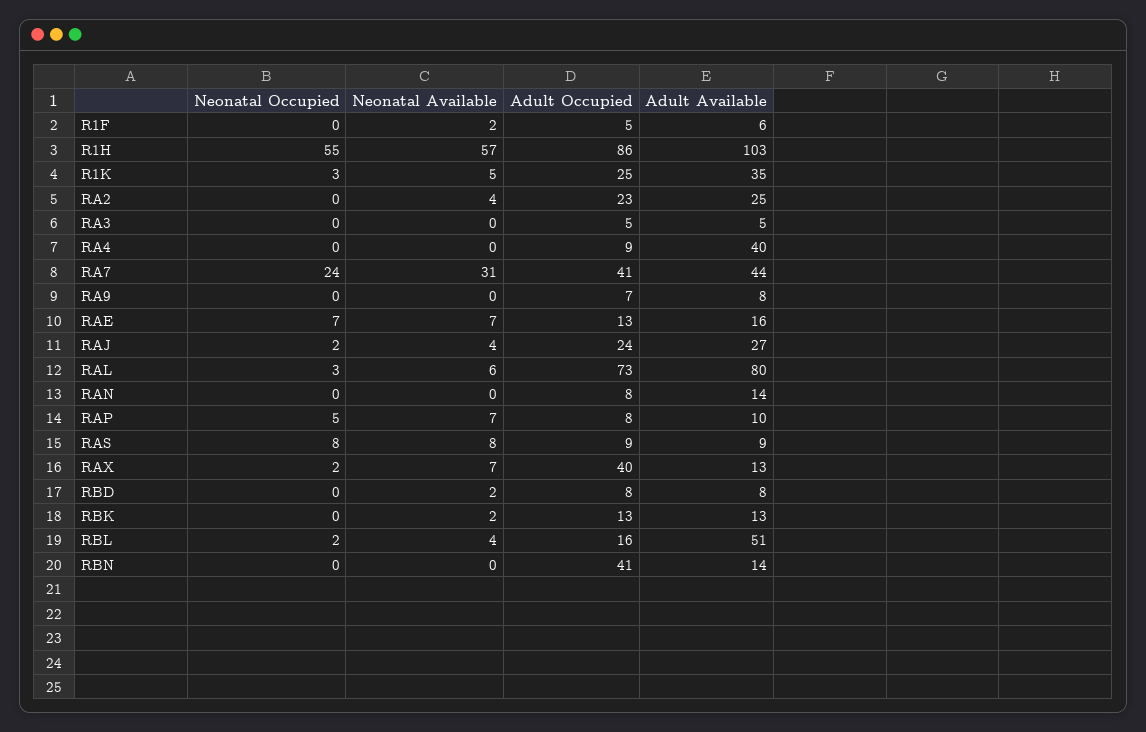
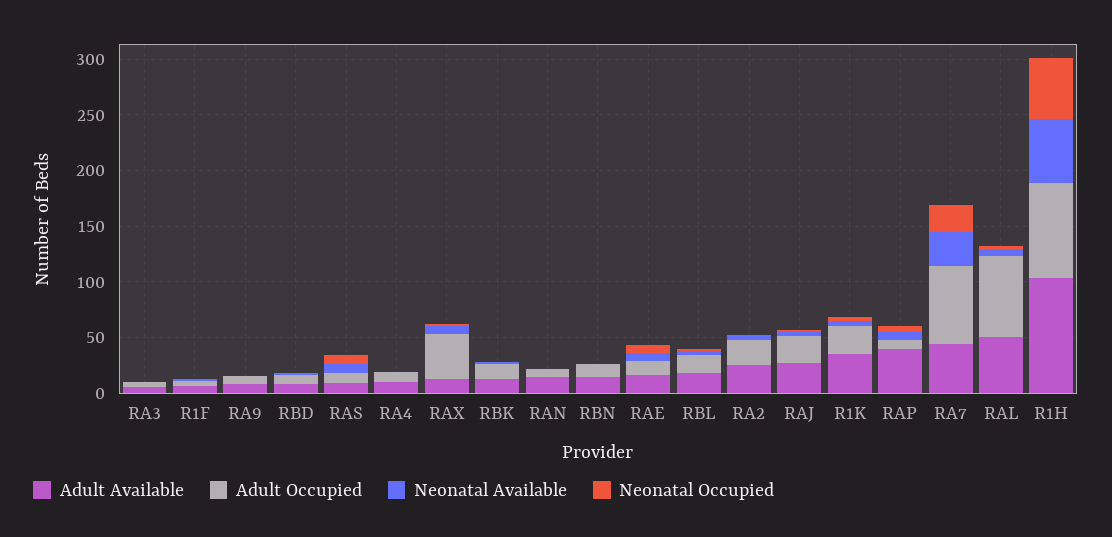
Adult Available, RA4: 40 -> 10
Adult Occupied, RA7: 41 -> 70
Adult Available, RAL: 80 -> 50
Adult Available, RAP: 10 -> 40
Adult Available, RBL: 51 -> 20
Adult Occupied, RBN: 41 -> 10

